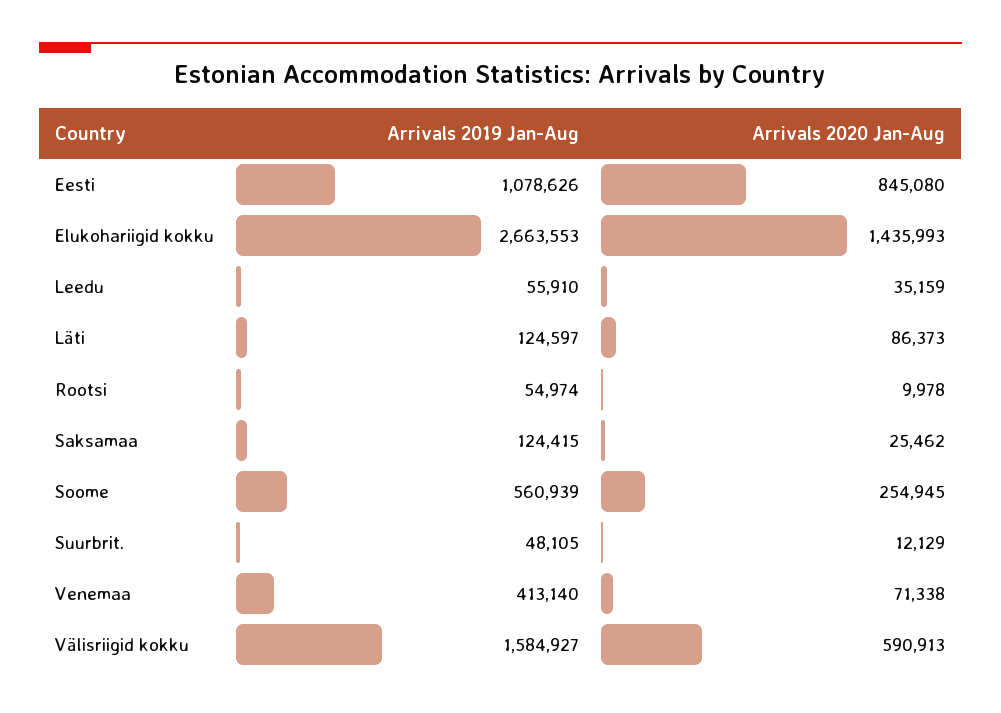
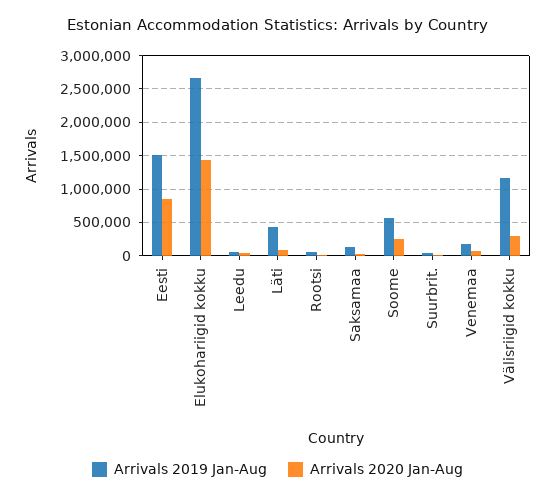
Arrivals 2019 Jan-Aug, Eesti: 1078626 -> 1500000
Arrivals 2019 Jan-Aug, Läti: 124597 -> 400000
Arrivals 2019 Jan-Aug, Venemaa: 413140 -> 200000
Arrivals 2019 Jan-Aug, Välisriigid kokku: 1584927 -> 1200000
Arrivals 2020 Jan-Aug, Välisriigid kokku: 590913 -> 300000

